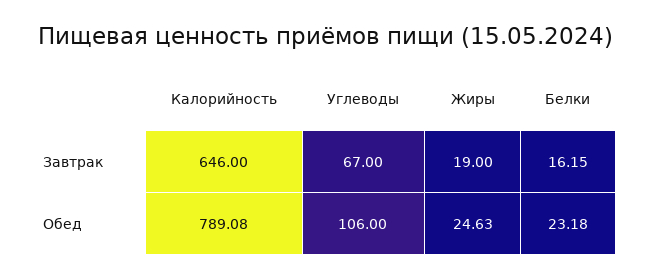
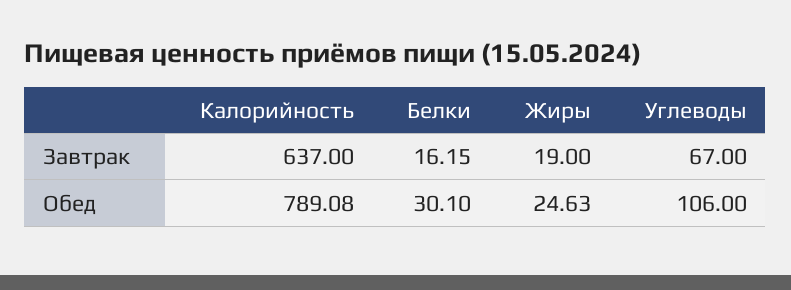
Калорийность, Завтрак: 646 -> 637
Белки, Обед: 23.18 -> 30.1

